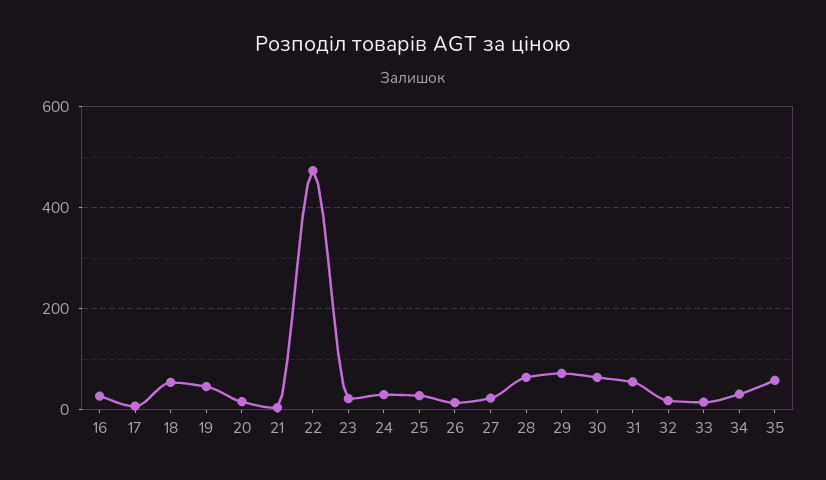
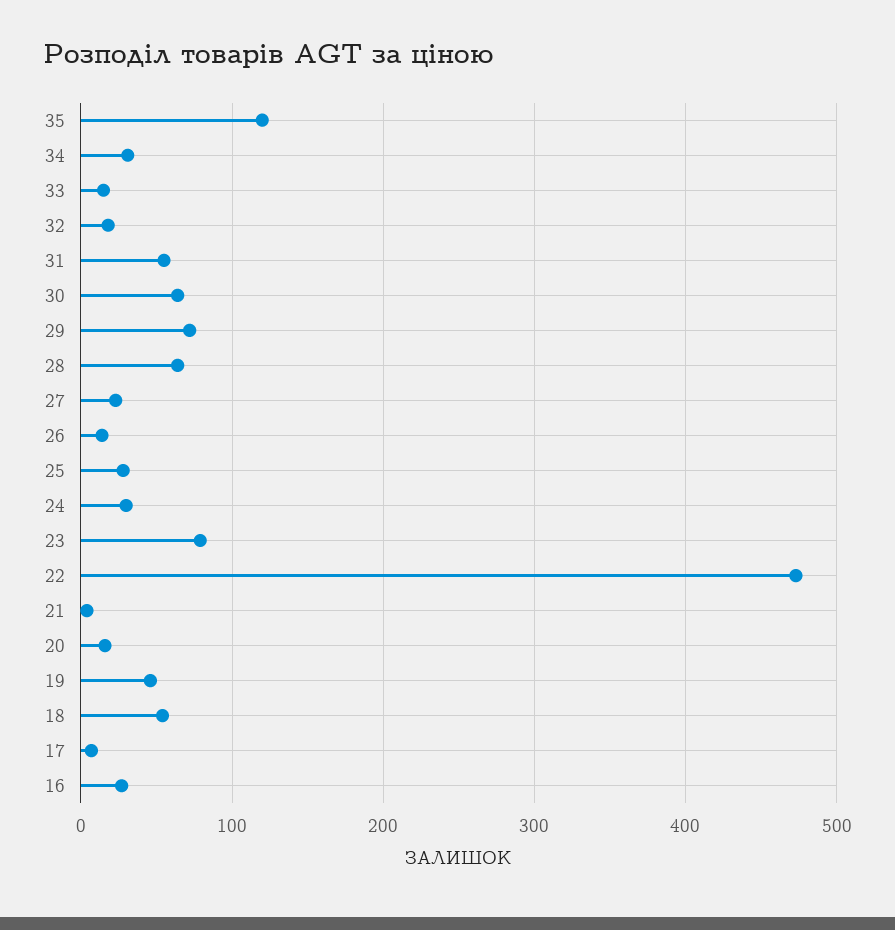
23: 20 -> 80
35: 60 -> 120

